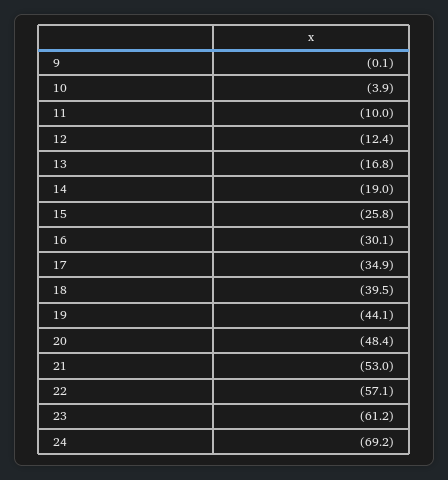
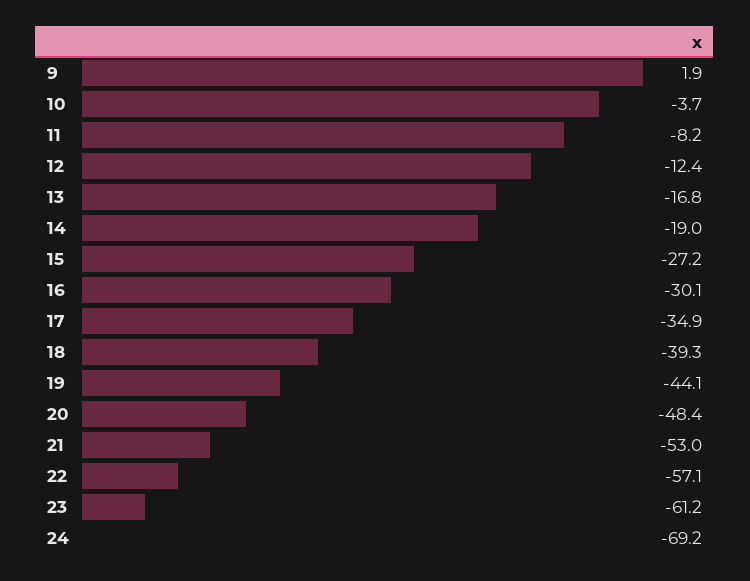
9: -0.1 -> 1.9
10: -3.9 -> -3.7
11: -10 -> -8.2
15: -25.8 -> -27.2
18: -39.5 -> -39.3

